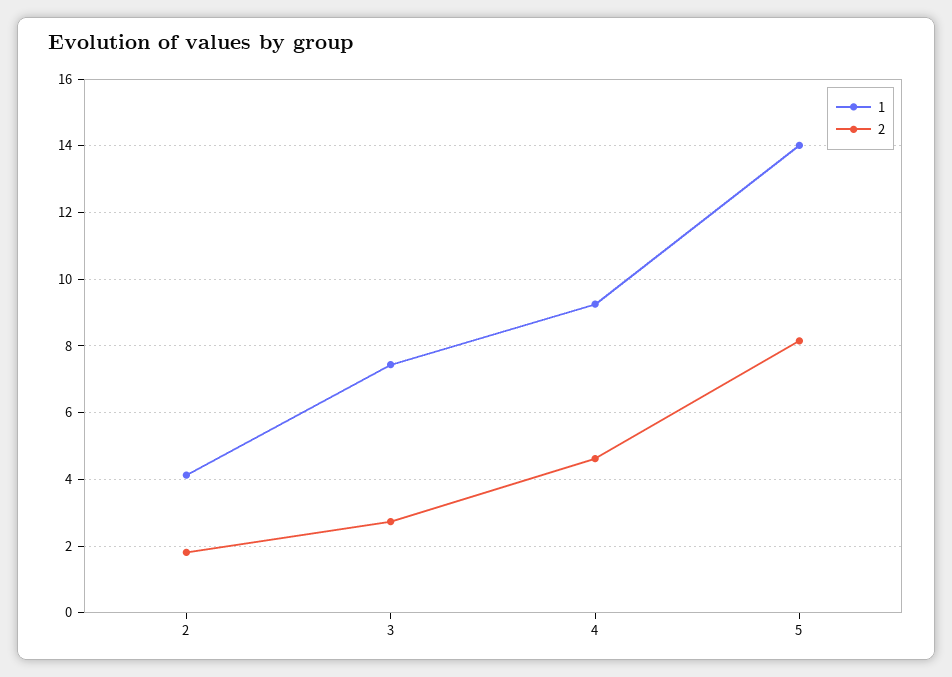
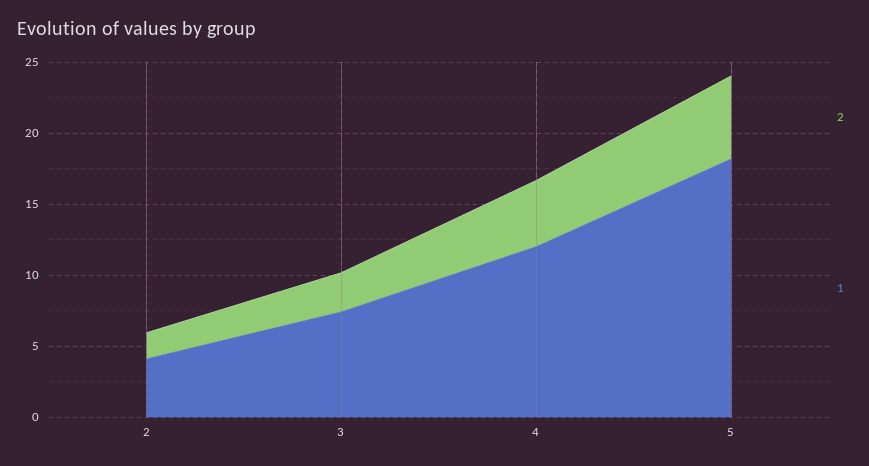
1, 4: 9.2 -> 12
1, 5: 14 -> 18
2, 5: 8.2 -> 6

